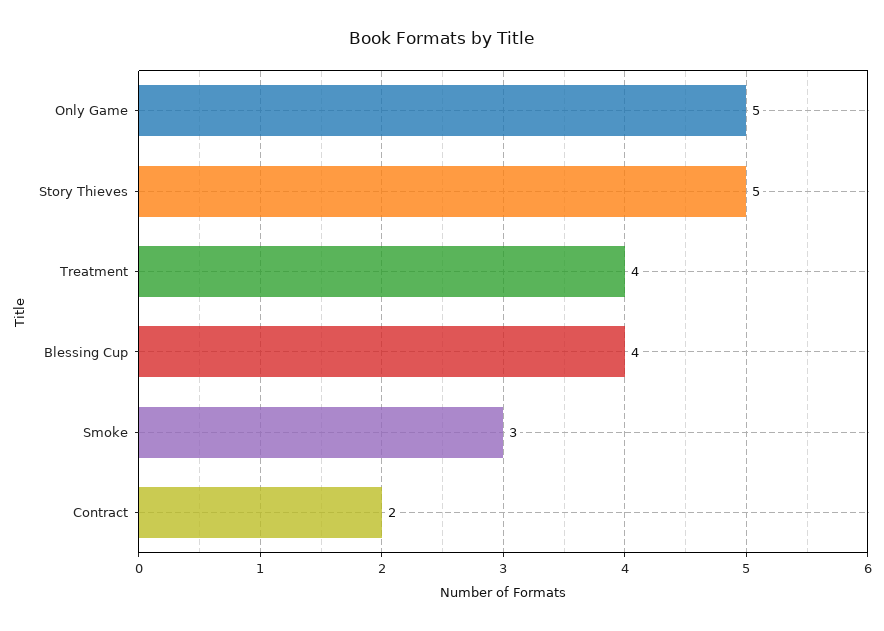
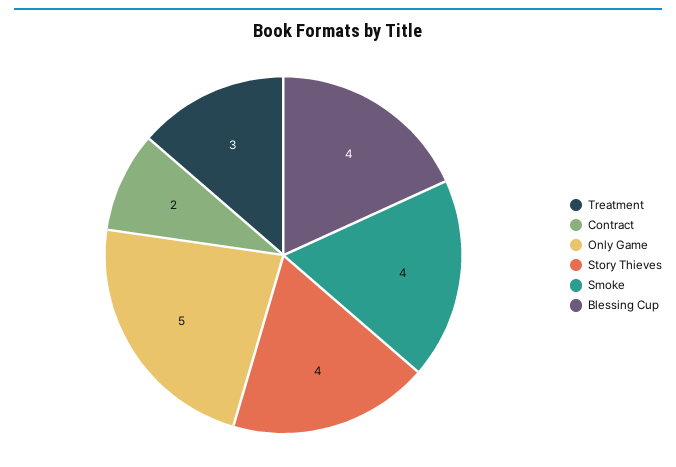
Story Thieves: 5 -> 4
Treatment: 4 -> 3
Smoke: 3 -> 4

